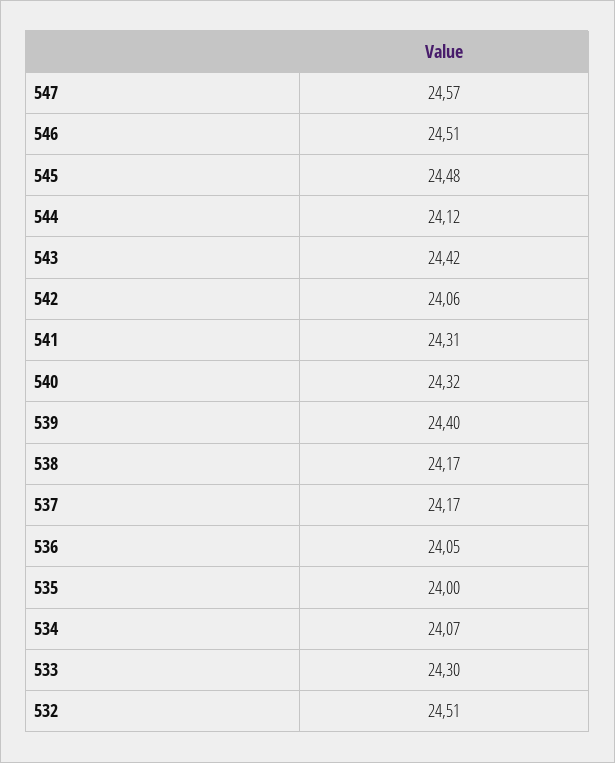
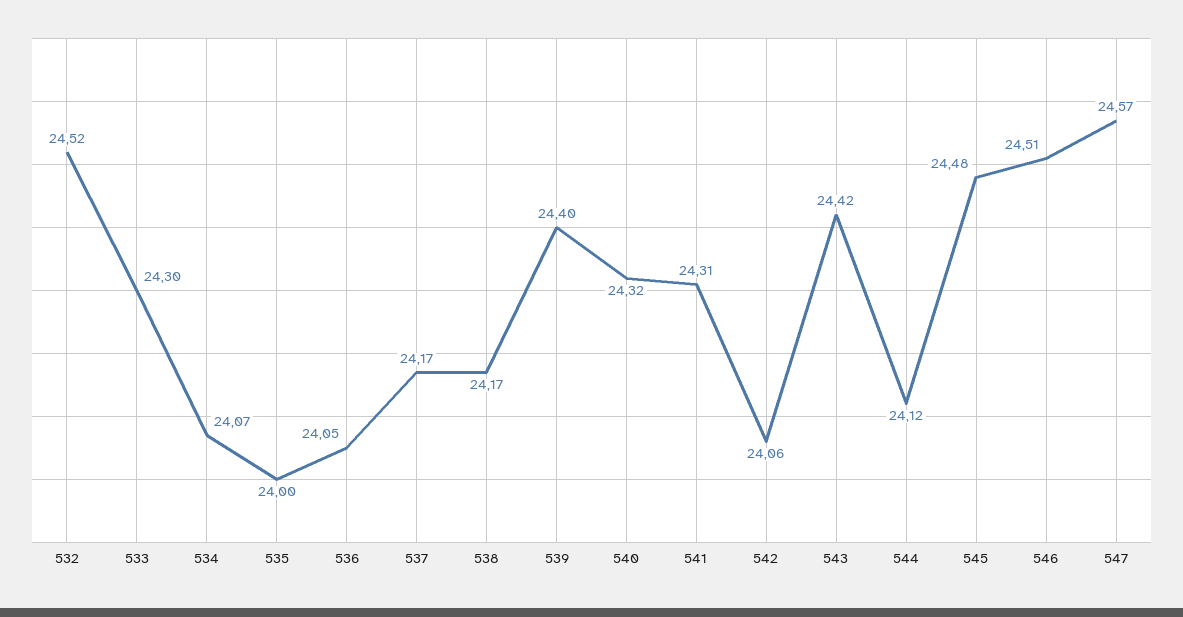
532: 24.51 -> 24.52

